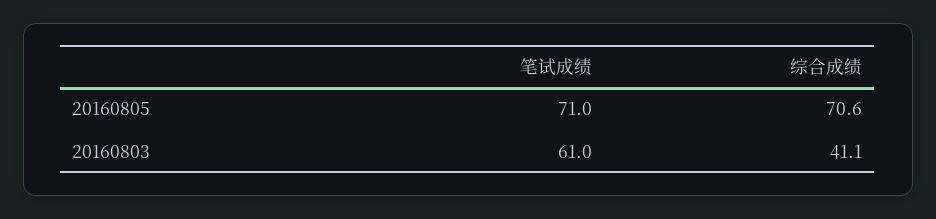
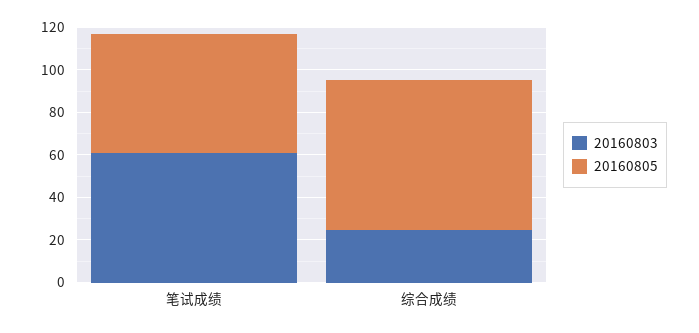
20160805, 笔试成绩: 71 -> 55
20160803, 综合成绩: 41.1 -> 25

